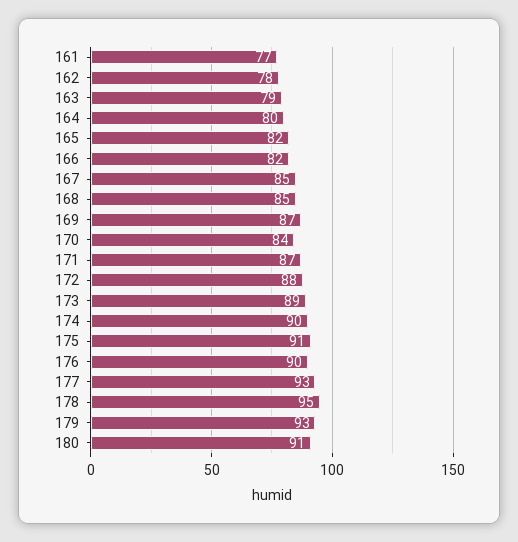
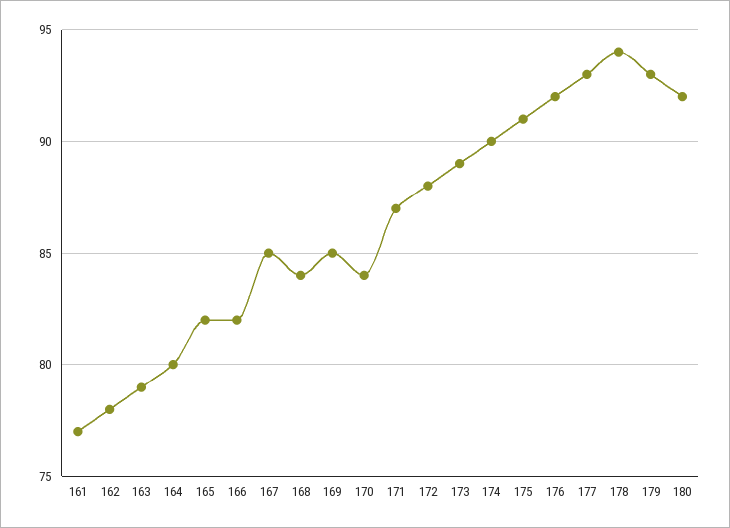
168: 85 -> 84
169: 87 -> 85
176: 90 -> 92
178: 95 -> 94
180: 91 -> 92

